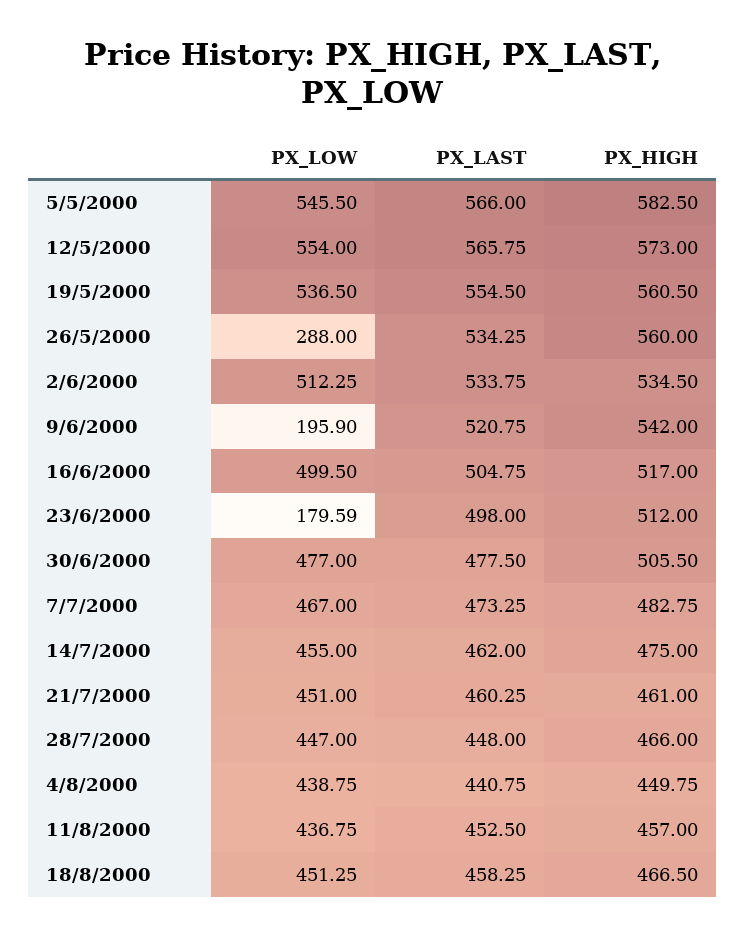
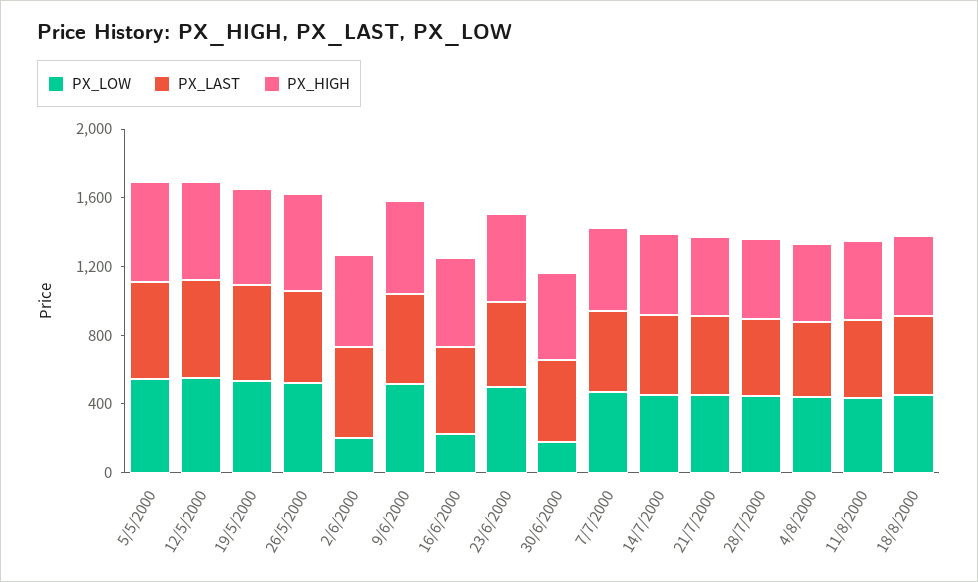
PX_LOW, 26/5/2000: 288 -> 500
PX_LOW, 2/6/2000: 512.25 -> 200
PX_LOW, 9/6/2000: 195.9 -> 500
PX_LOW, 16/6/2000: 499.5 -> 200
PX_LOW, 23/6/2000: 179.59 -> 500
PX_LOW, 30/6/2000: 477 -> 200

